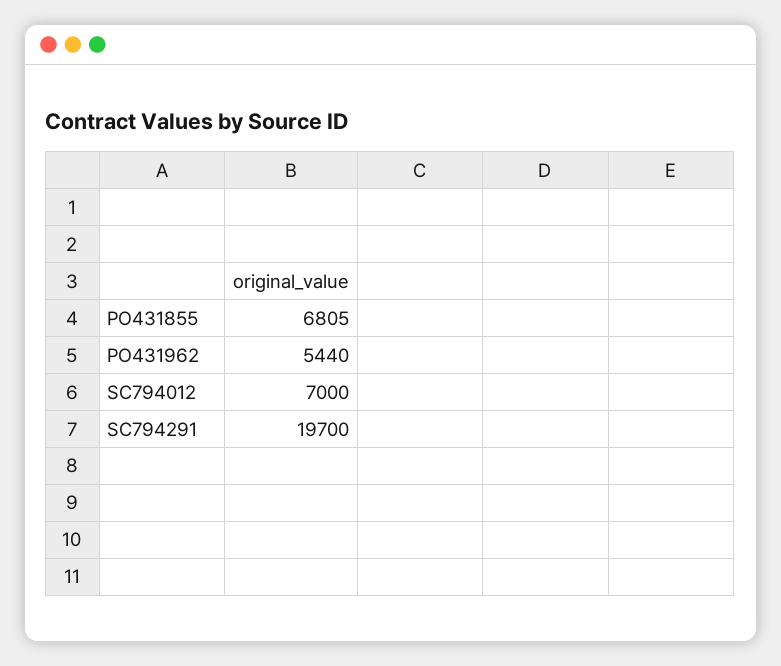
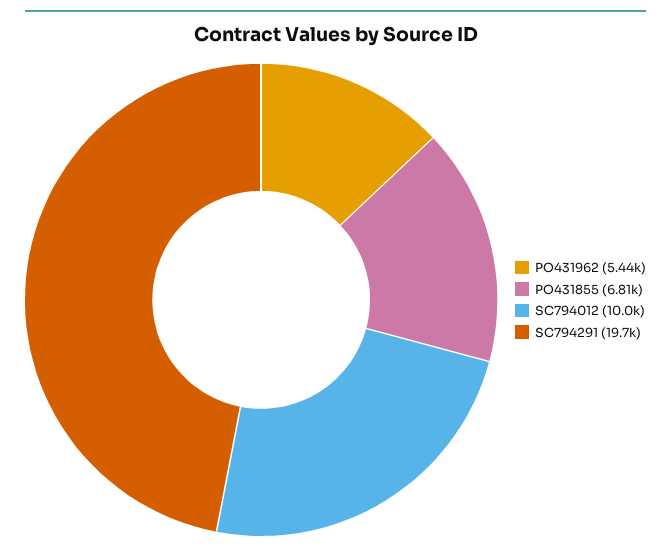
SC794012: 7000 -> 10000

